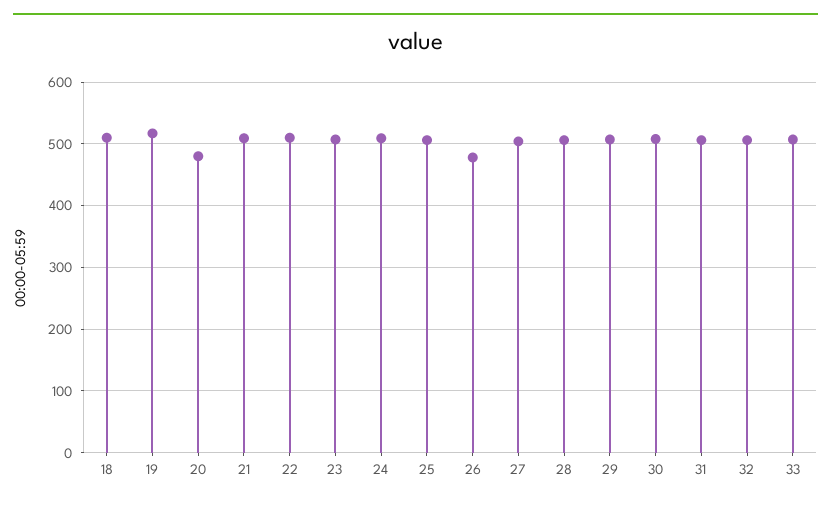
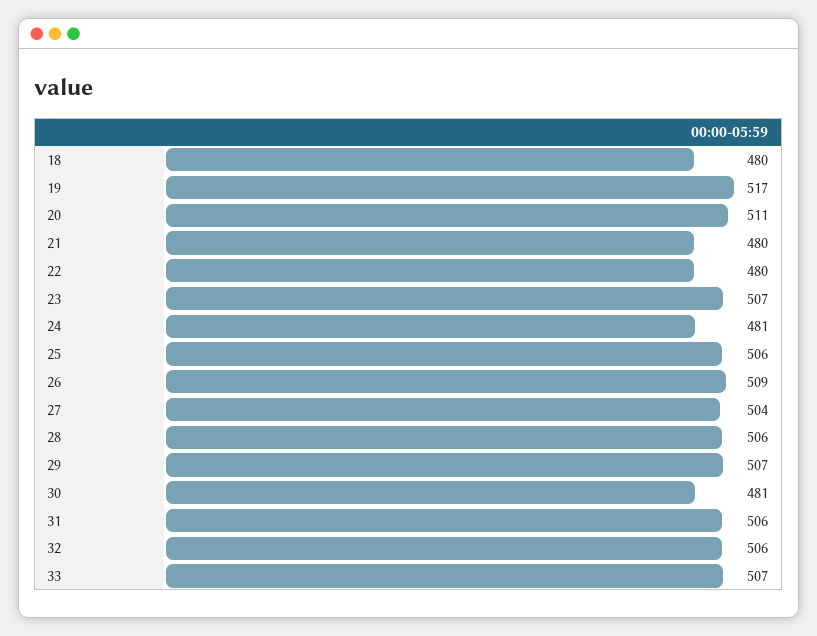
18: 510 -> 480
20: 480 -> 511
21: 510 -> 480
22: 510 -> 480
24: 510 -> 481
26: 480 -> 509
30: 510 -> 481

